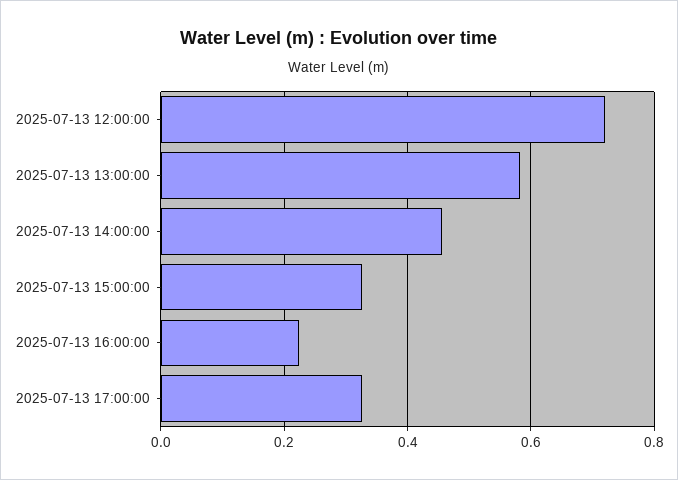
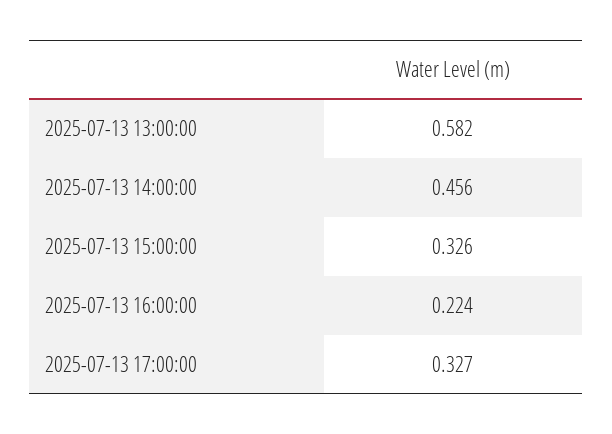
2025-07-13 12:00:00: 0.72 -> none

